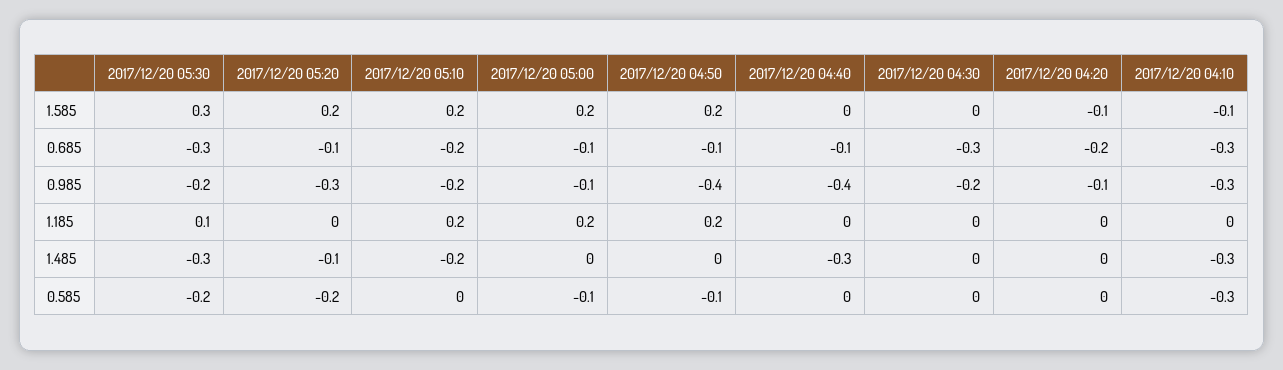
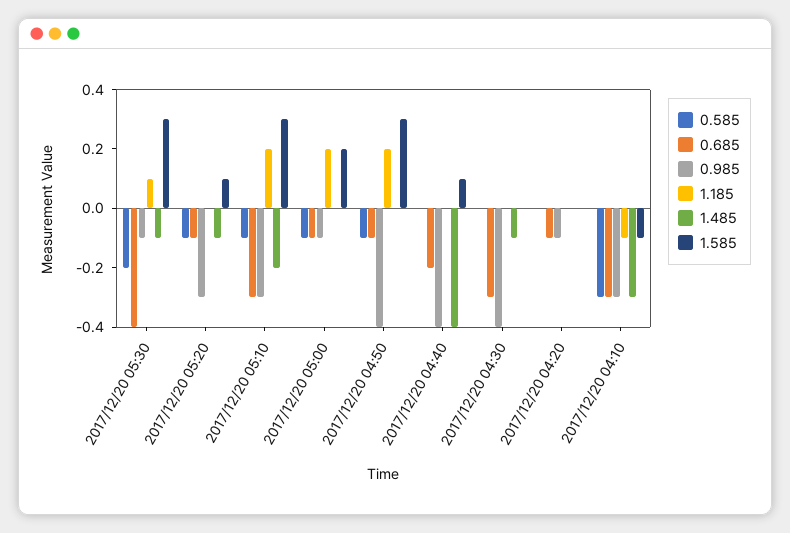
1.585, 2017/12/20 05:20: 0.2 -> 0.1
1.585, 2017/12/20 05:10: 0.2 -> 0.3
1.585, 2017/12/20 04:50: 0.2 -> 0.3
1.585, 2017/12/20 04:40: 0 -> 0.1
1.585, 2017/12/20 04:20: -0.1 -> 0
0.685, 2017/12/20 05:30: -0.3 -> -0.4
0.685, 2017/12/20 05:10: -0.2 -> -0.3
0.685, 2017/12/20 04:40: -0.1 -> -0.2
0.685, 2017/12/20 04:20: -0.2 -> -0.1
0.985, 2017/12/20 05:30: -0.2 -> -0.1
0.985, 2017/12/20 05:10: -0.2 -> -0.3
0.985, 2017/12/20 04:30: -0.2 -> -0.4
1.185, 2017/12/20 04:10: 0 -> -0.1
1.485, 2017/12/20 05:30: -0.3 -> -0.1
1.485, 2017/12/20 04:40: -0.3 -> -0.4
1.485, 2017/12/20 04:30: 0 -> -0.1
0.585, 2017/12/20 05:20: -0.2 -> -0.1
0.585, 2017/12/20 05:10: 0 -> -0.1

